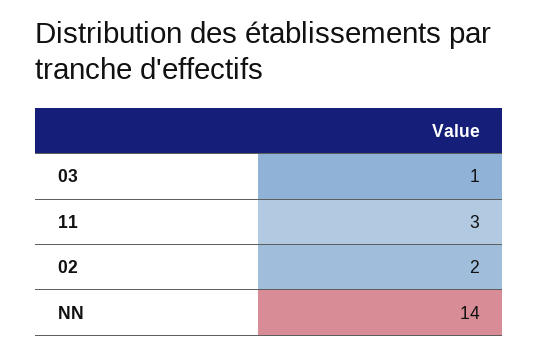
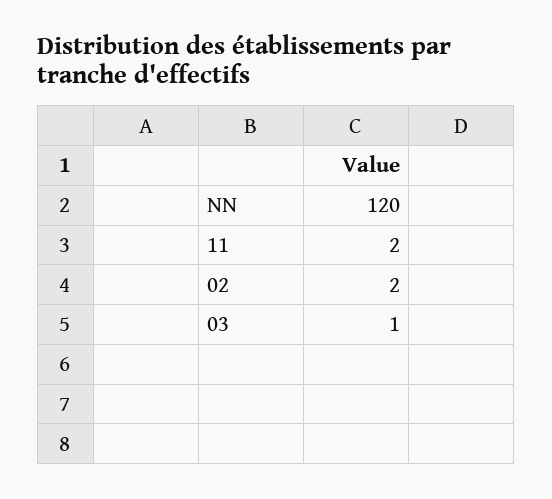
11: 3 -> 2
NN: 14 -> 120

